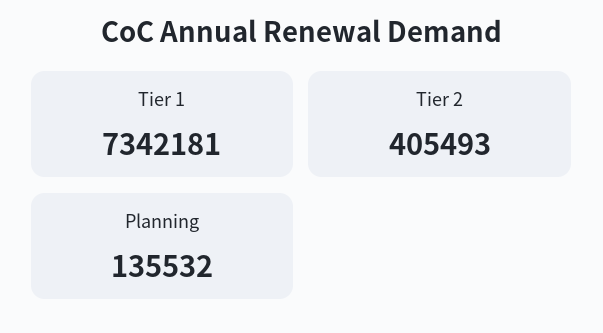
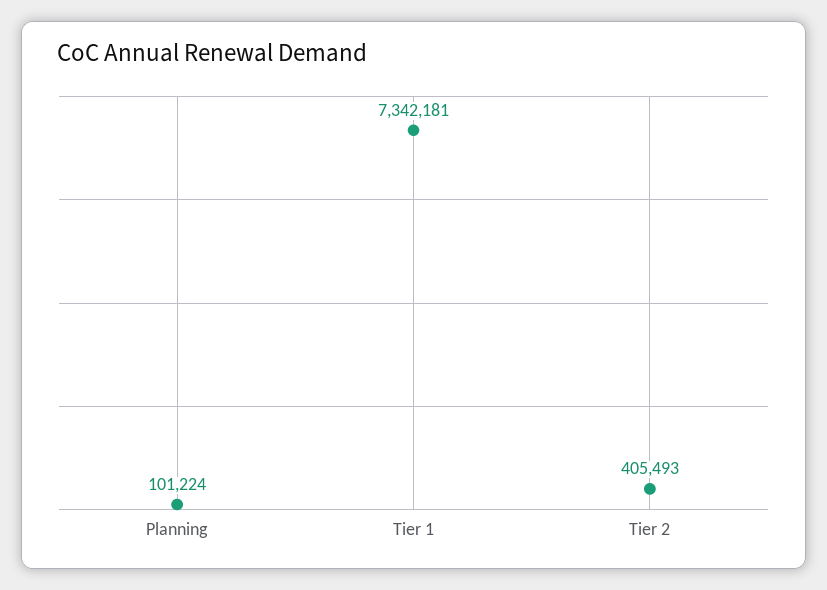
Planning: 135532 -> 101224

